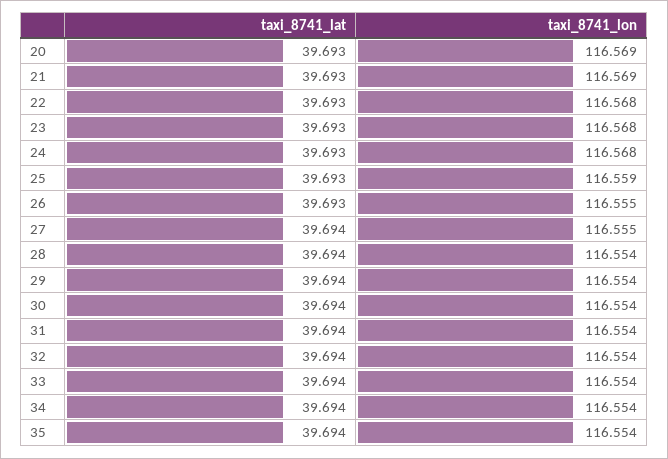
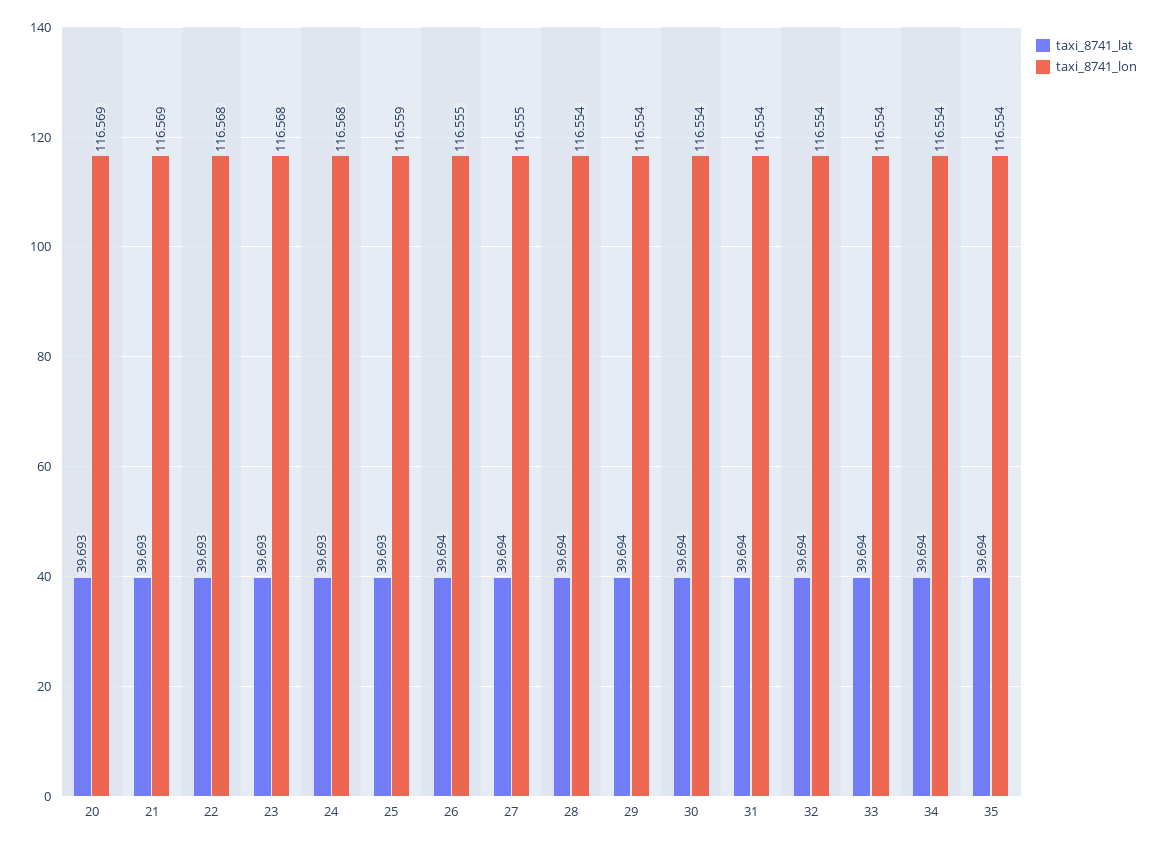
taxi_8741_lat, 26: 39.693 -> 39.694

